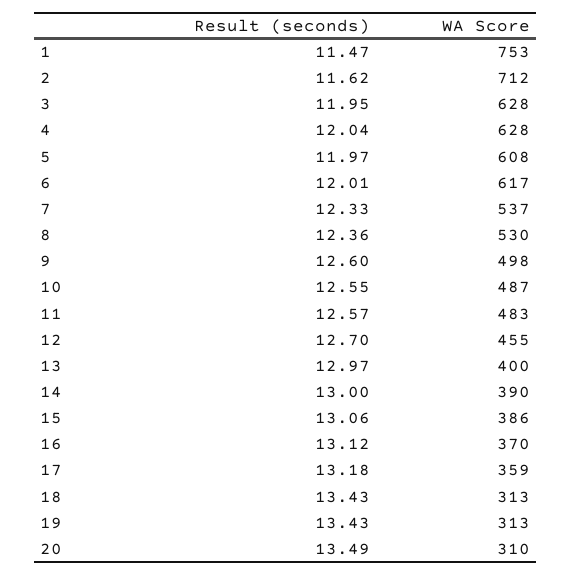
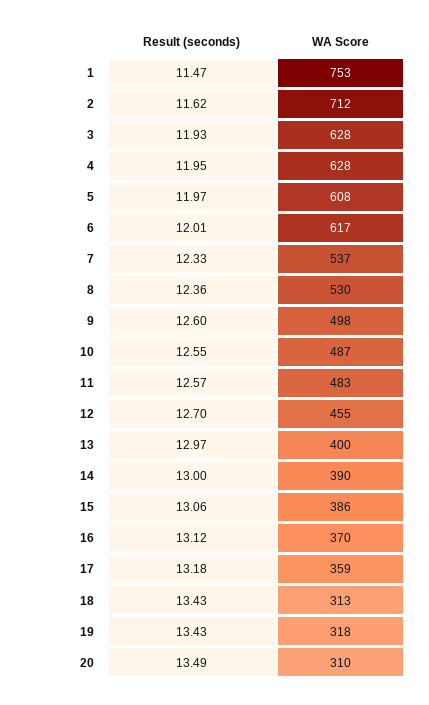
Result (seconds), 3: 11.95 -> 11.93
Result (seconds), 4: 12.04 -> 11.95
WA Score, 19: 313 -> 318

